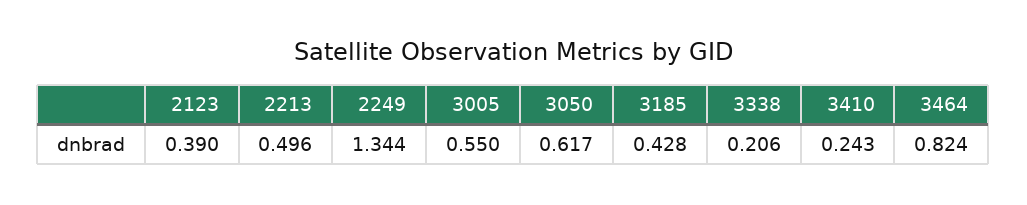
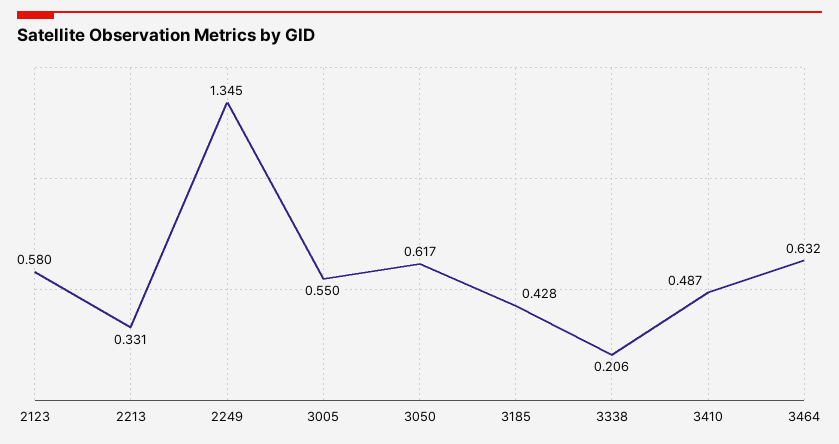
2123: 0.39 -> 0.58
2213: 0.496 -> 0.331
2249: 1.344 -> 1.345
3410: 0.243 -> 0.487
3464: 0.824 -> 0.632

